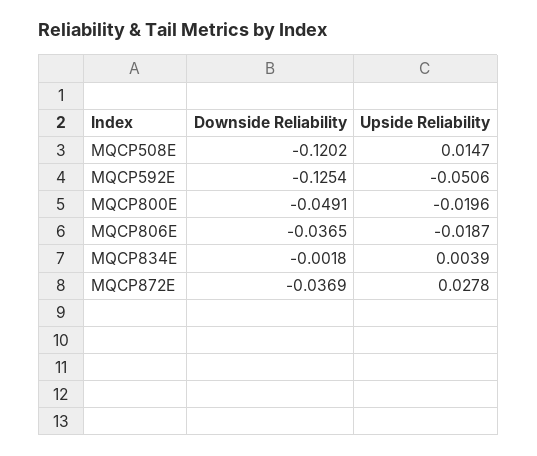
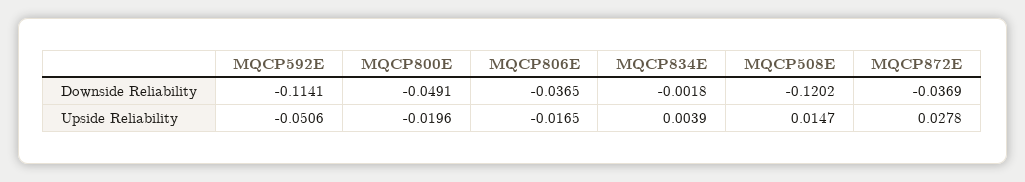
Downside Reliability, MQCP592E: -0.1254 -> -0.1141
Upside Reliability, MQCP806E: -0.0187 -> -0.0165

